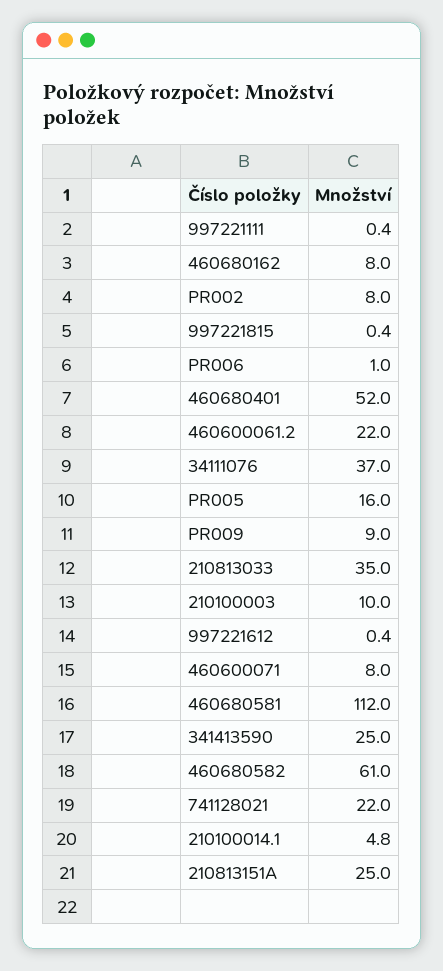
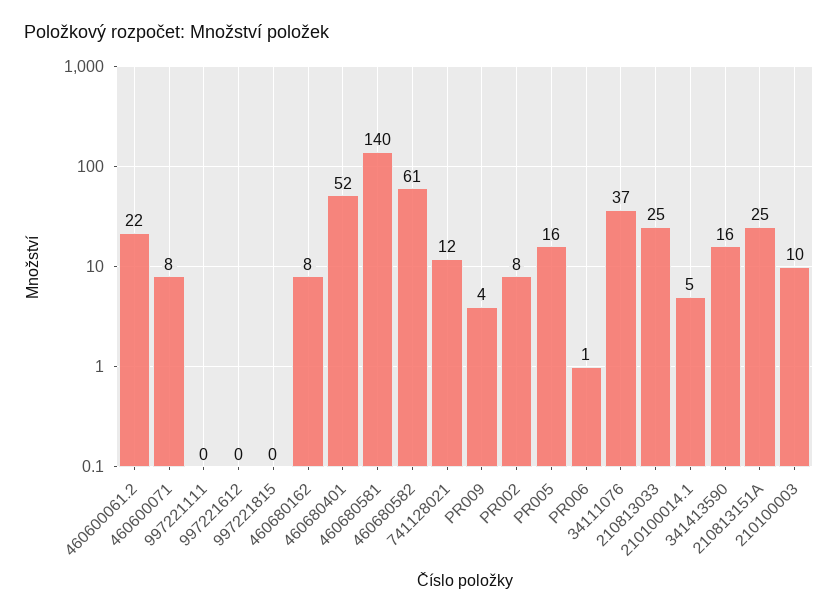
PR009: 9 -> 4
210813033: 35 -> 25
460680581: 112 -> 140
341413590: 25 -> 16
741128021: 22 -> 12

